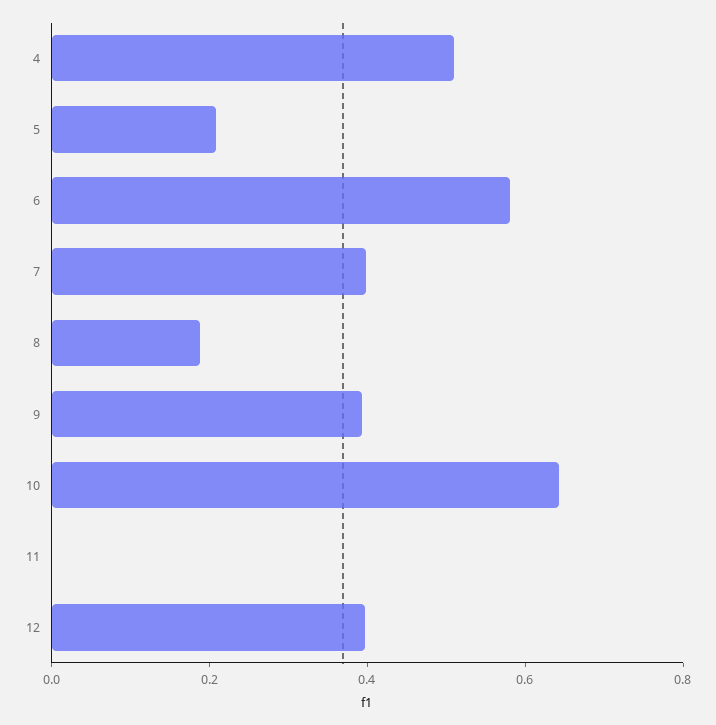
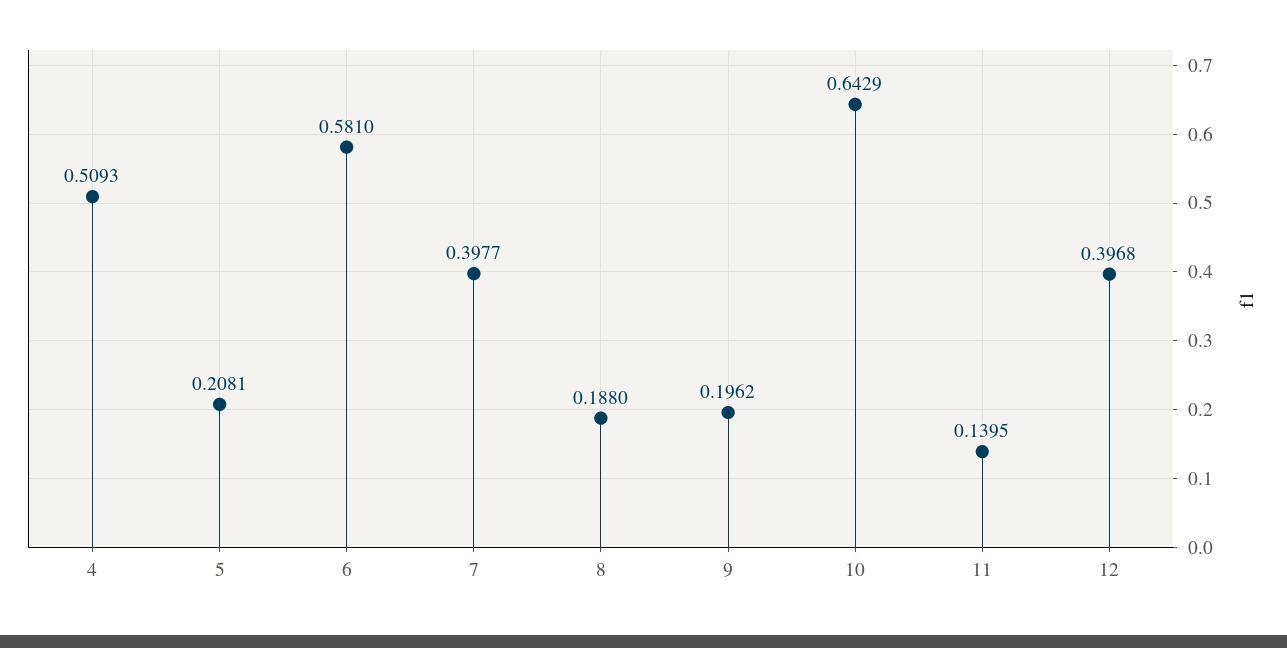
9: 0.4 -> 0.1962
11: 0 -> 0.1395

